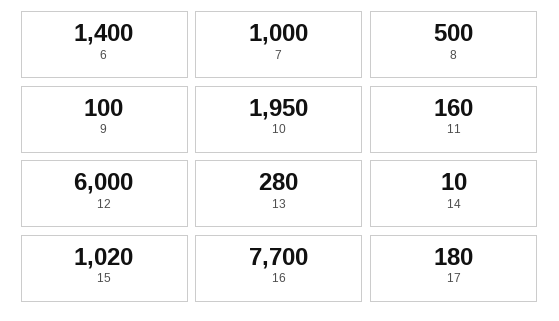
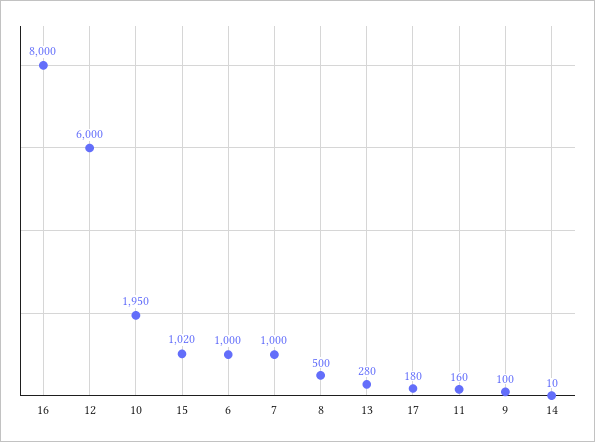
6: 1400 -> 1000
16: 7700 -> 8000

